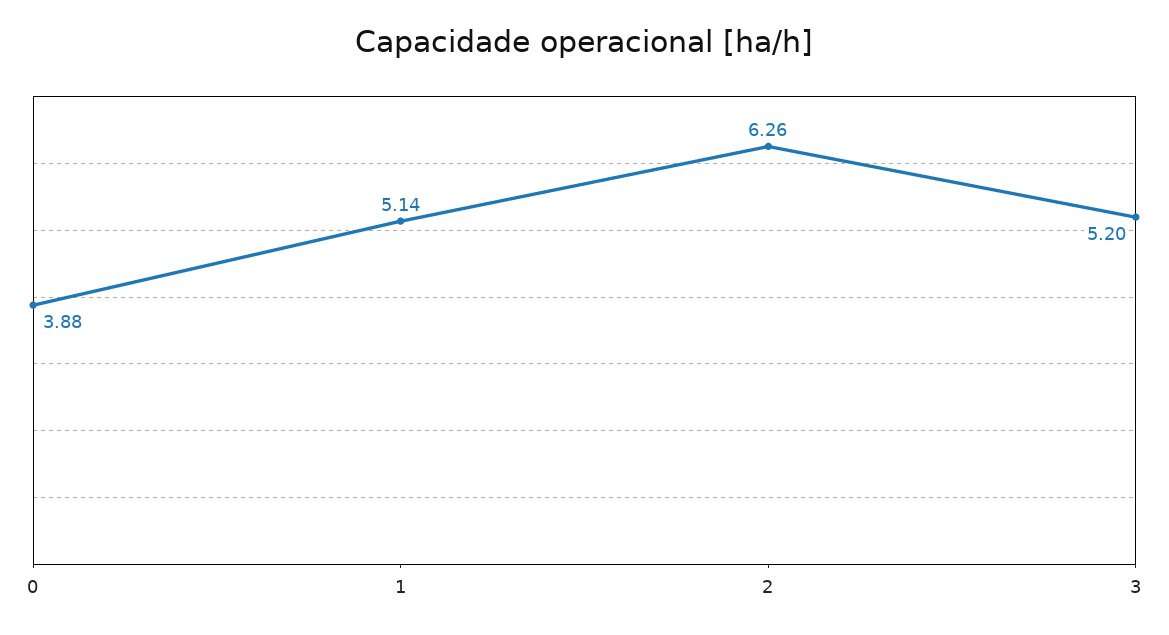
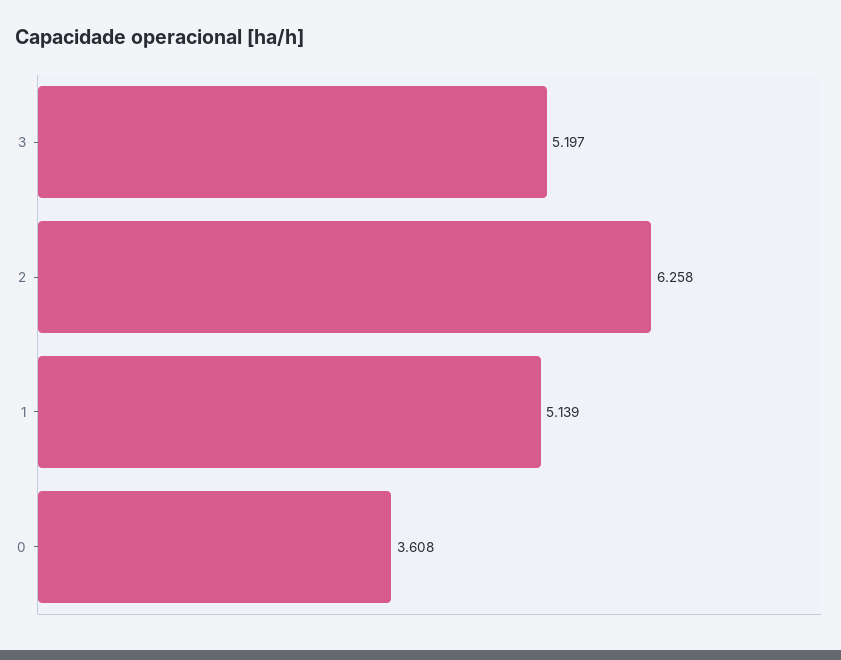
0: 3.88 -> 3.608

